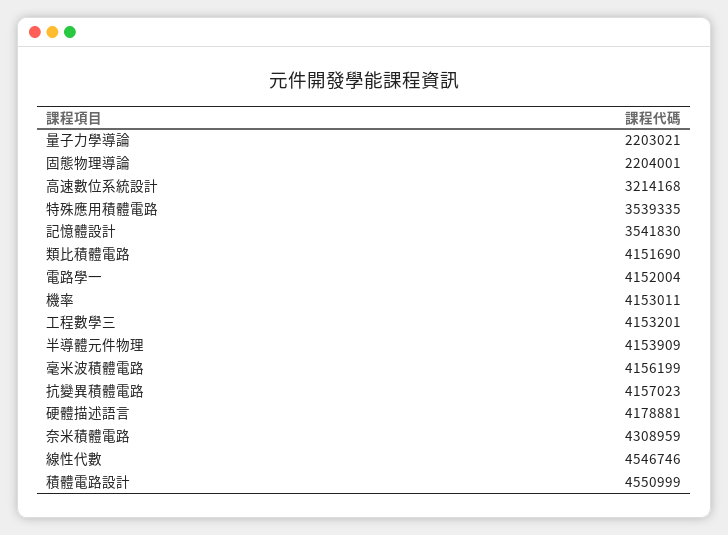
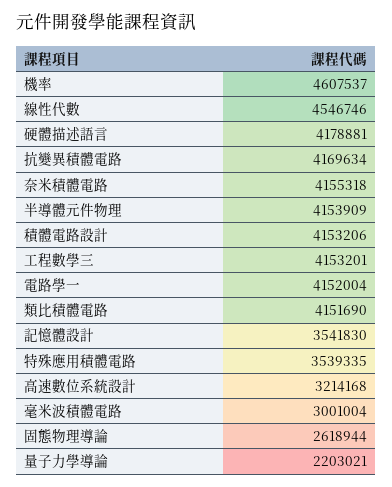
固態物理導論: 2204001 -> 2618944
機率: 4153011 -> 4607537
毫米波積體電路: 4156199 -> 3001004
抗變異積體電路: 4157023 -> 4169634
奈米積體電路: 4308959 -> 4155318
積體電路設計: 4550999 -> 4153206

